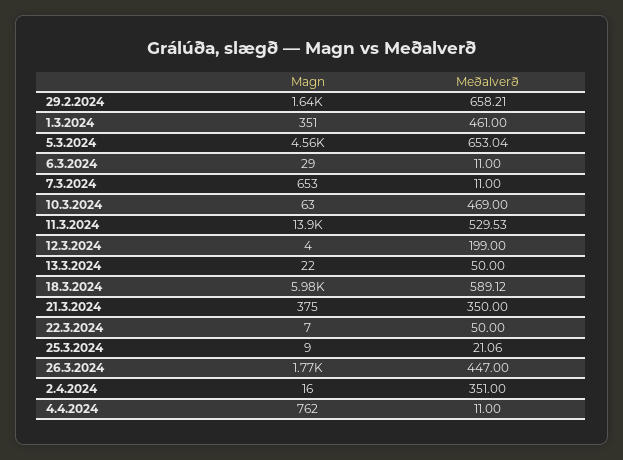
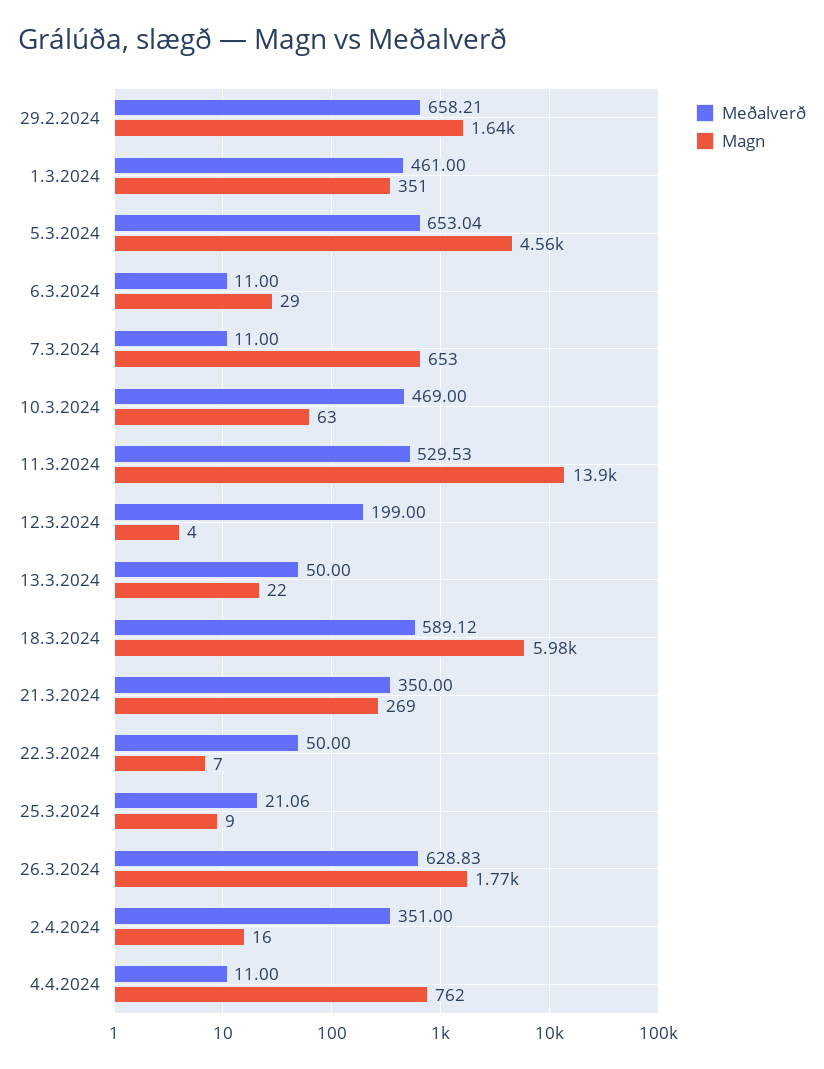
Magn, 21.3.2024: 375 -> 269
Meðalverð, 26.3.2024: 447 -> 628.83

